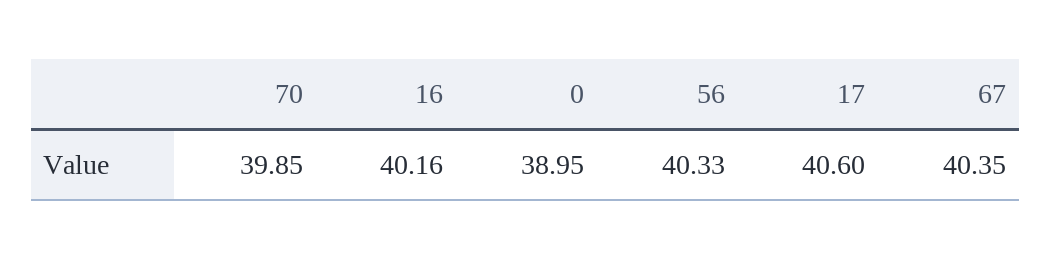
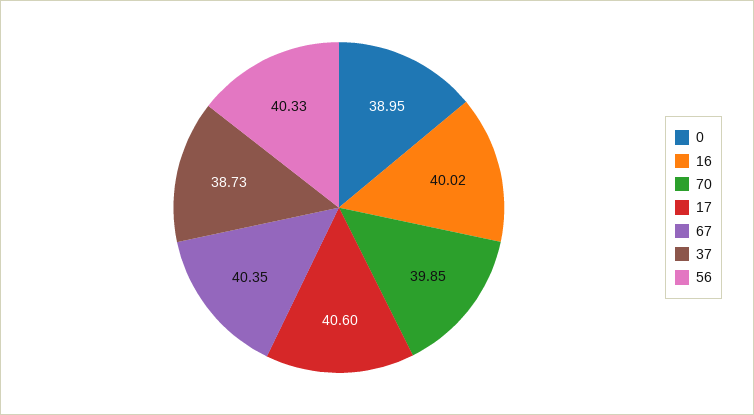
16: 40.16 -> 40.02
37: none -> 38.73

